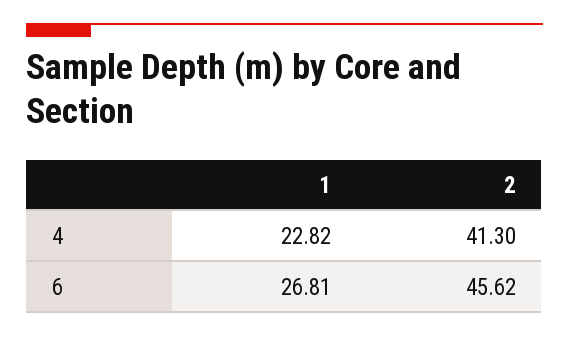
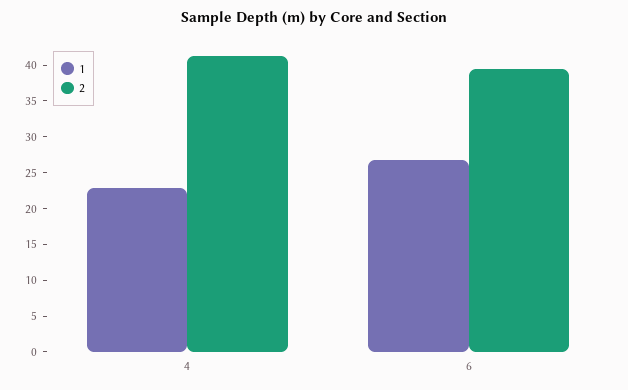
2, 6: 45.62 -> 40

